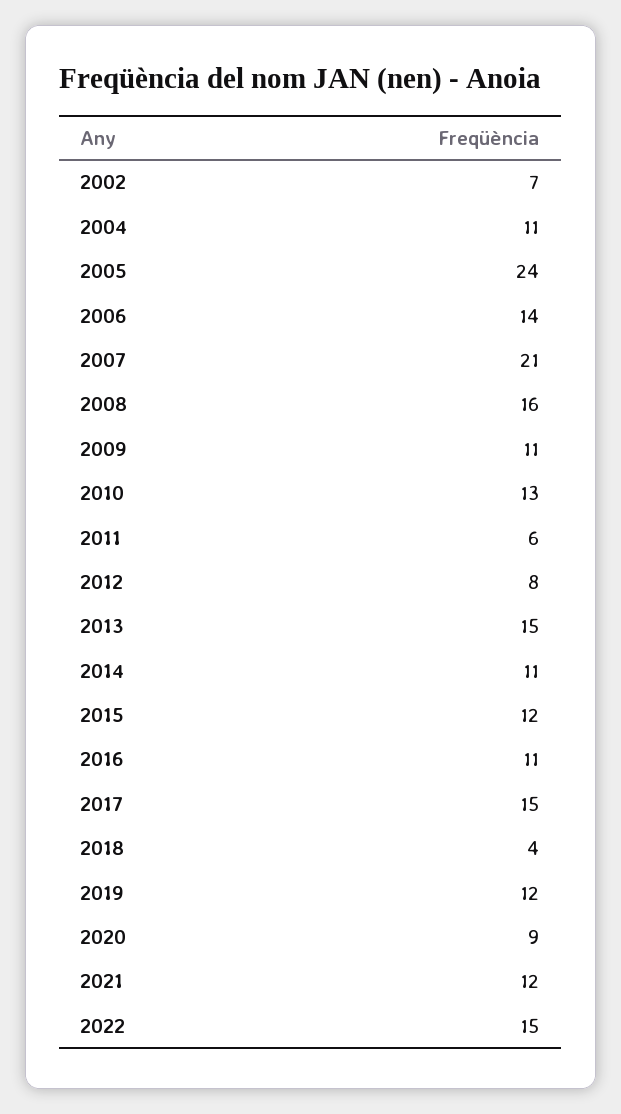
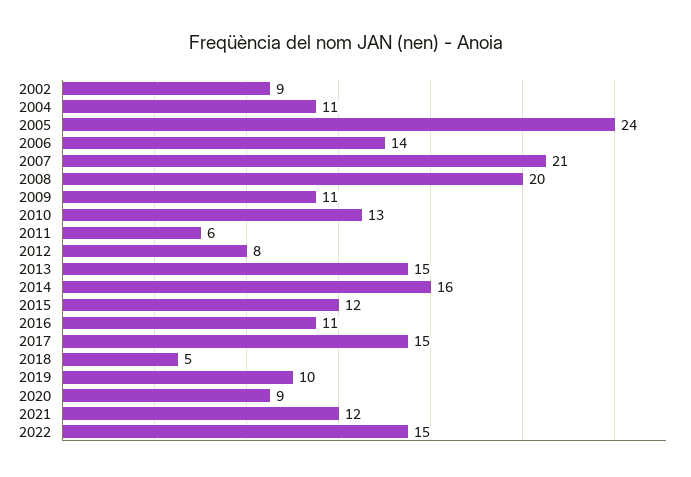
2002: 7 -> 9
2008: 16 -> 20
2014: 11 -> 16
2018: 4 -> 5
2019: 12 -> 10

